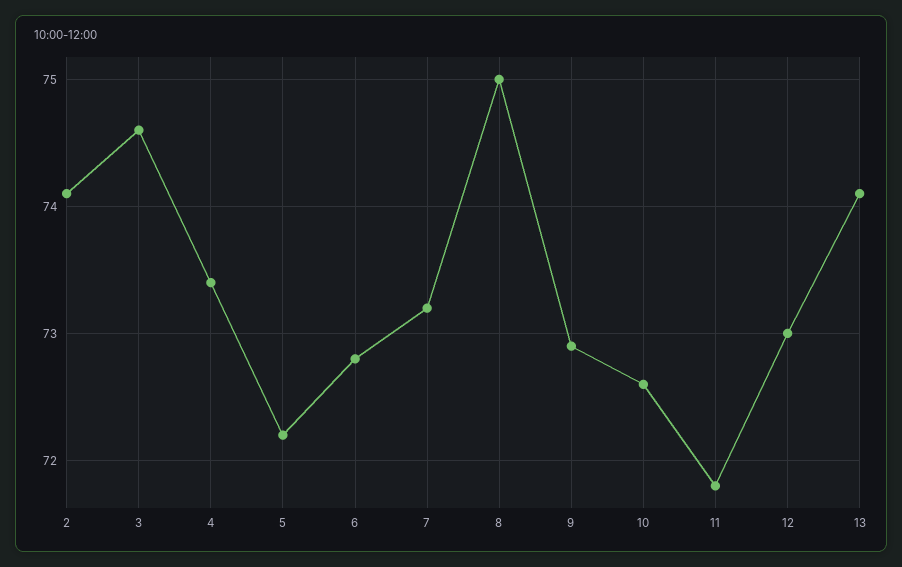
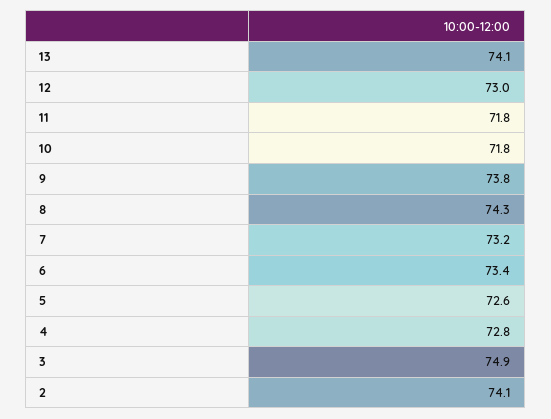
3: 74.6 -> 74.9
4: 73.4 -> 72.8
5: 72.2 -> 72.6
6: 72.8 -> 73.4
8: 75 -> 74.3
9: 72.9 -> 73.8
10: 72.6 -> 71.8

